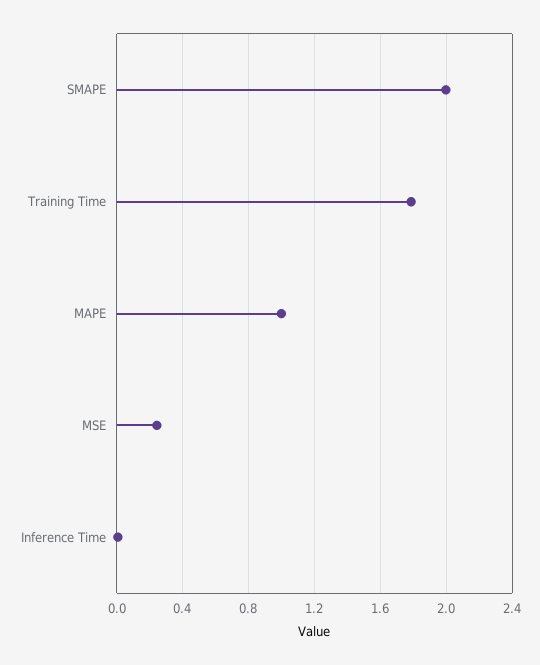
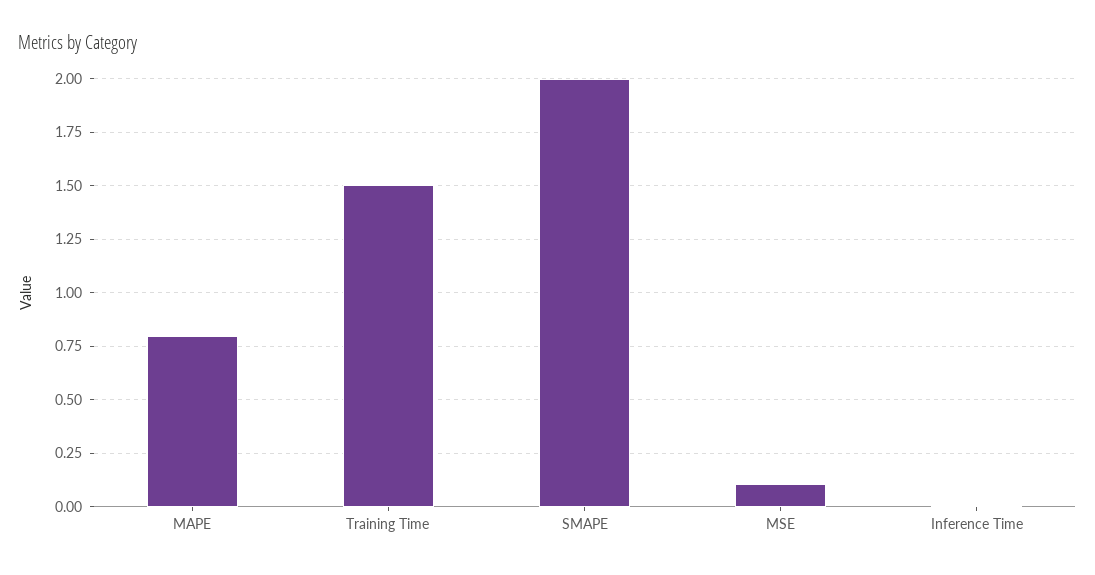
Training Time: 1.8 -> 1.5
MAPE: 1 -> 0.8
MSE: 0.25 -> 0.1

